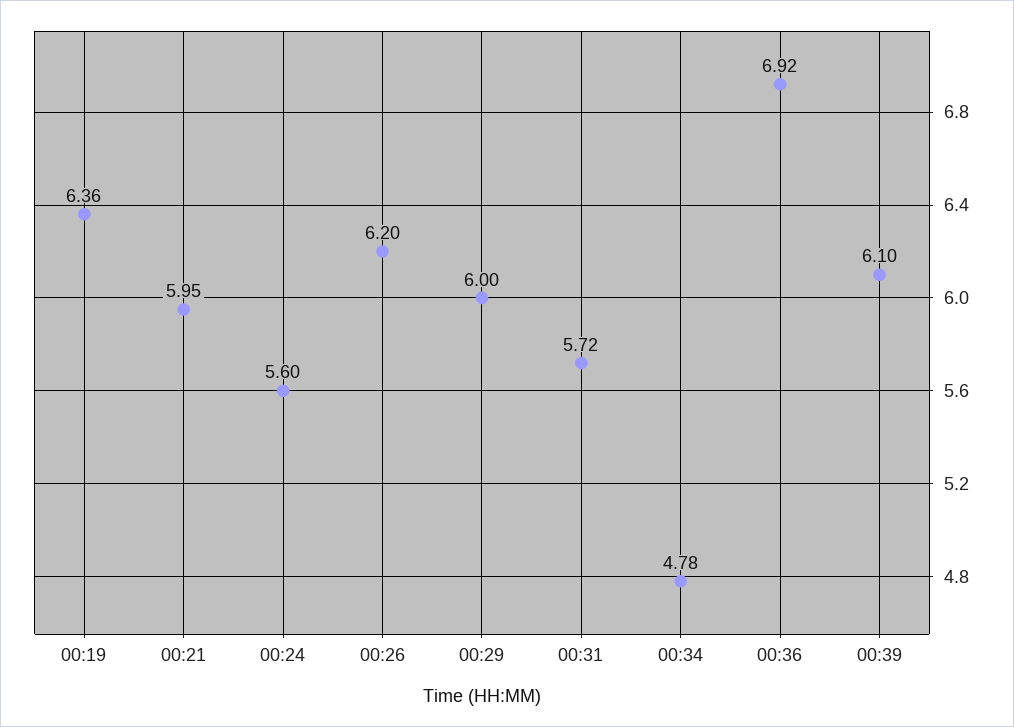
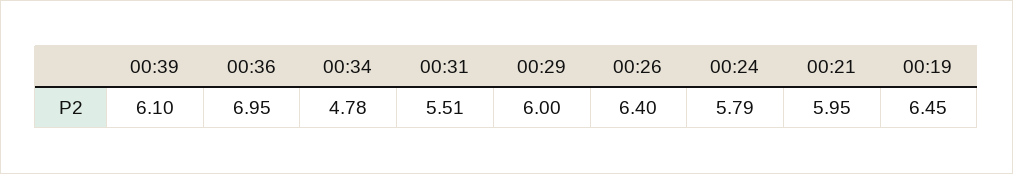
00:19: 6.36 -> 6.45
00:24: 5.6 -> 5.79
00:26: 6.2 -> 6.4
00:31: 5.72 -> 5.51
00:36: 6.92 -> 6.95

